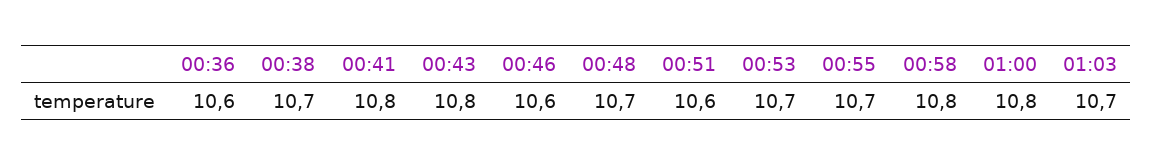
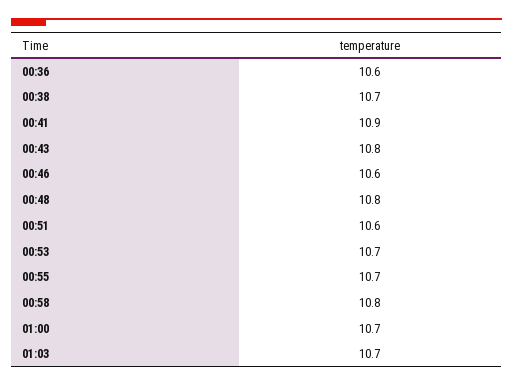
00:41: 10.8 -> 10.9
00:48: 10.7 -> 10.8
01:00: 10.8 -> 10.7

